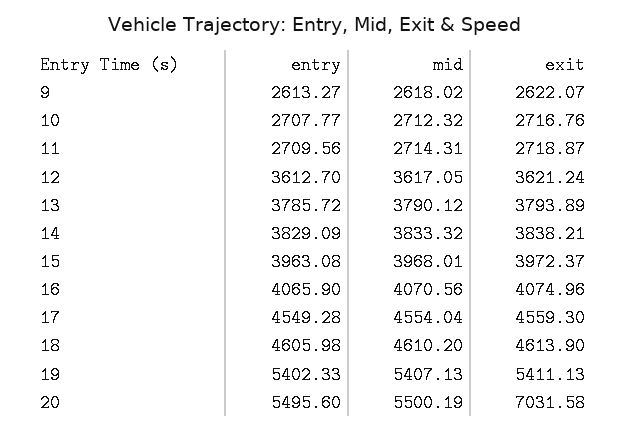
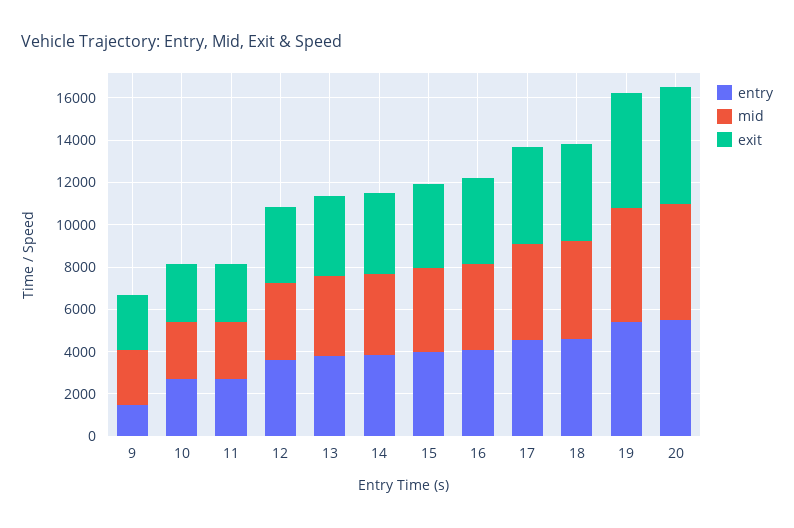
entry, 9: 2613.27 -> 1500
exit, 20: 7031.58 -> 5500

